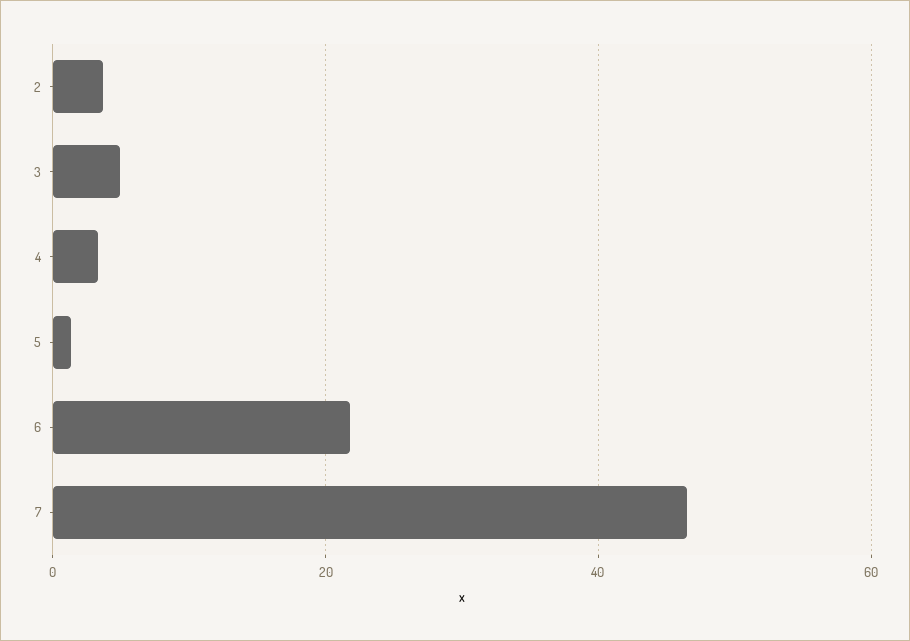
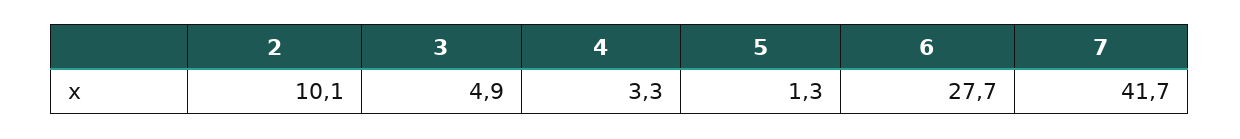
2: 4 -> 10.1
6: 22 -> 27.7
7: 46 -> 41.7

